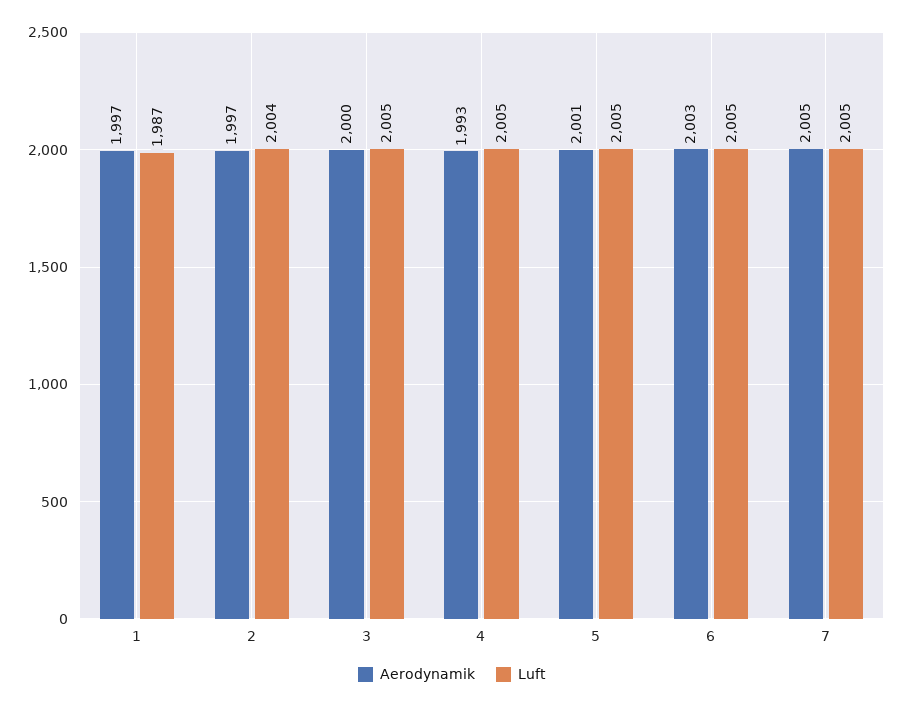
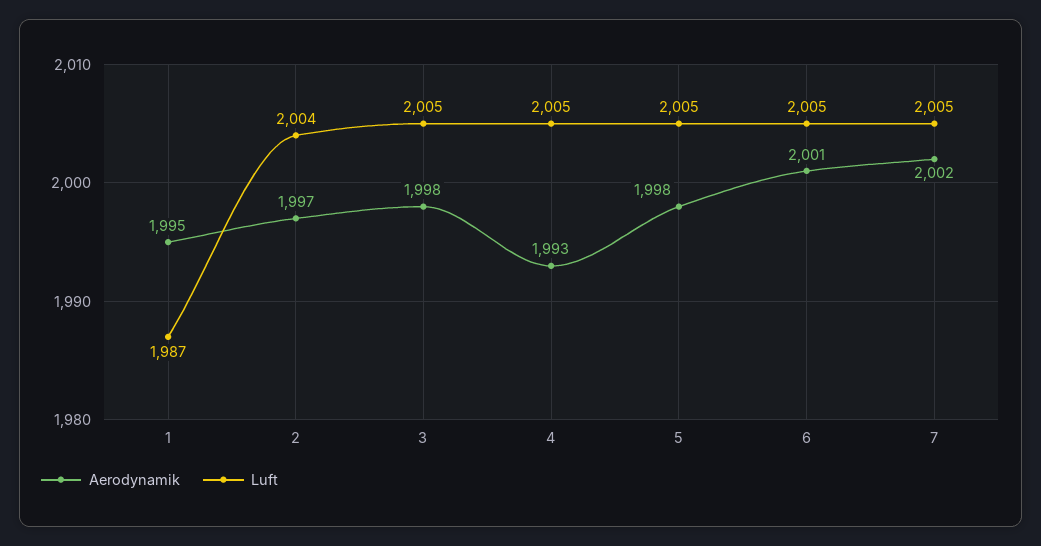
Aerodynamik, 1: 1997 -> 1995
Aerodynamik, 3: 2000 -> 1998
Aerodynamik, 5: 2001 -> 1998
Aerodynamik, 6: 2003 -> 2001
Aerodynamik, 7: 2005 -> 2002

